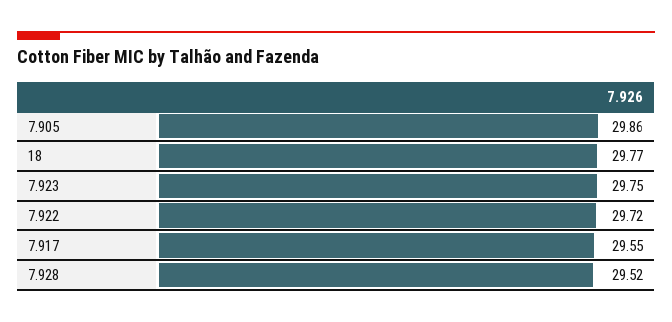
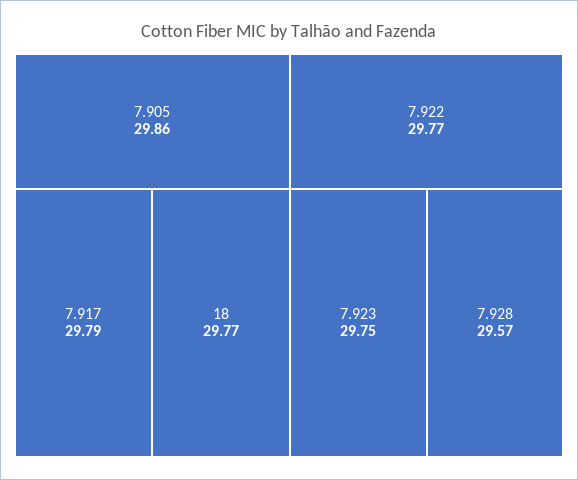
7.922: 29.72 -> 29.77
7.917: 29.55 -> 29.79
7.928: 29.52 -> 29.57

